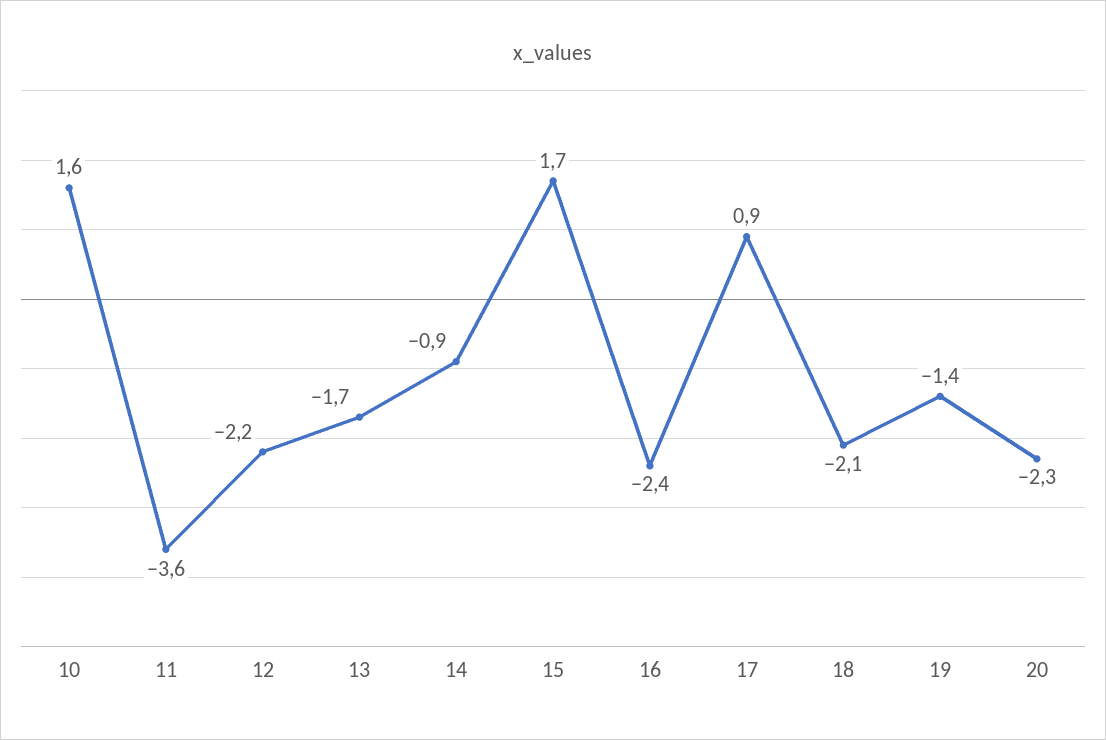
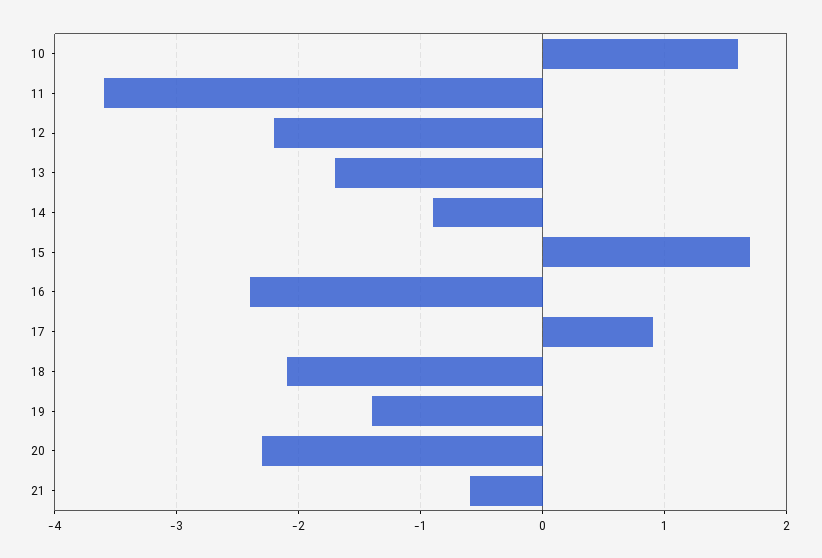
21: none -> -0.6

